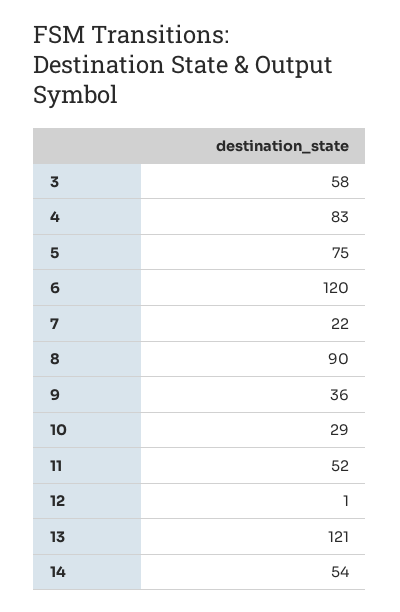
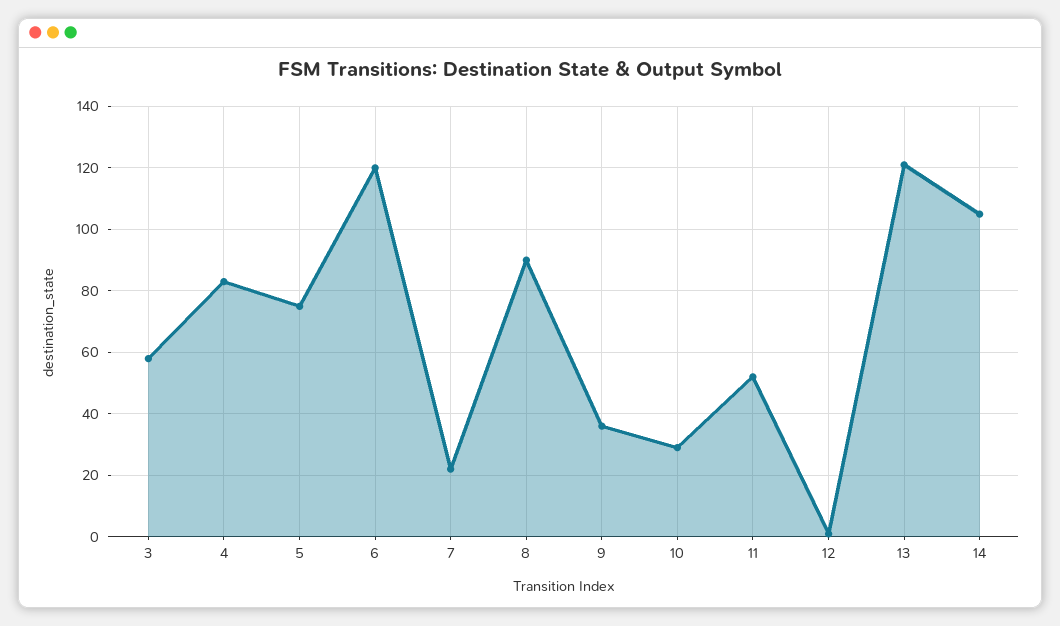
14: 54 -> 105

